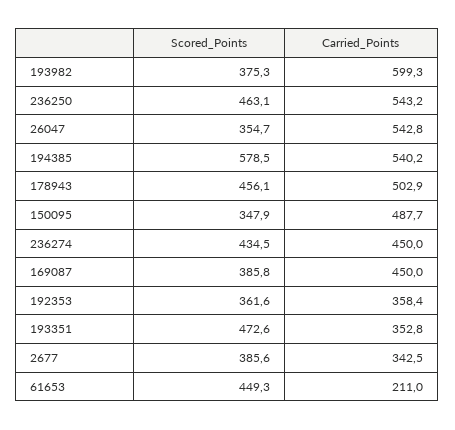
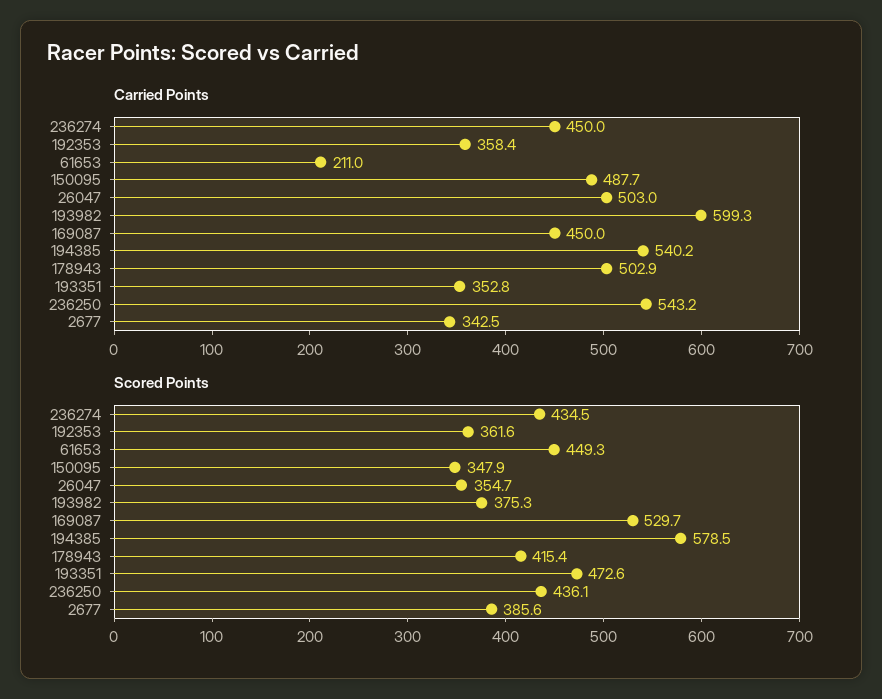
Scored_Points, 236250: 463.1 -> 436.1
Carried_Points, 26047: 542.8 -> 503
Scored_Points, 178943: 456.1 -> 415.4
Scored_Points, 169087: 385.8 -> 529.7

